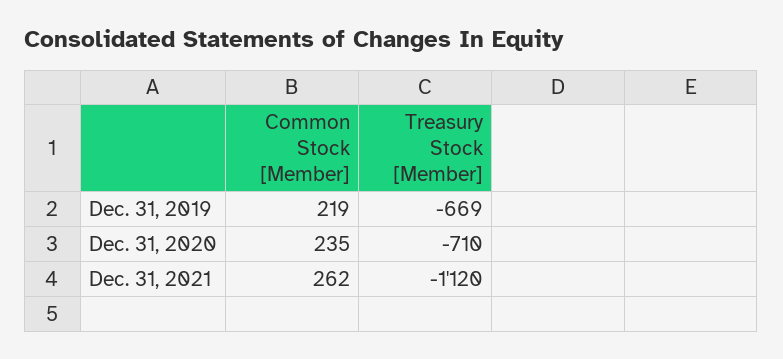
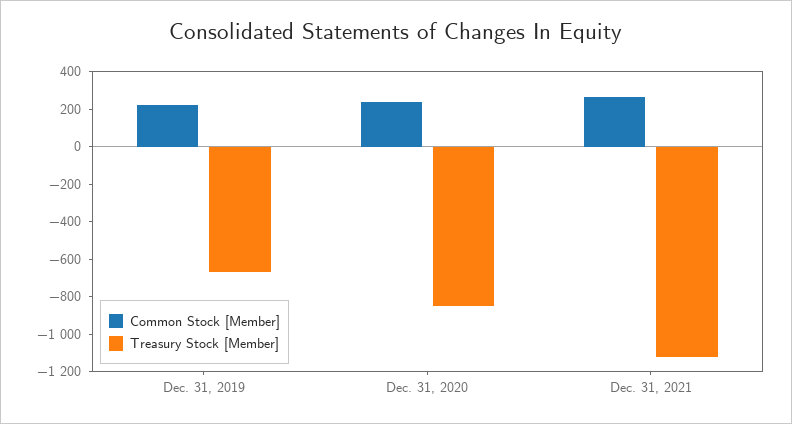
Treasury Stock [Member], Dec. 31, 2020: -710 -> -850

